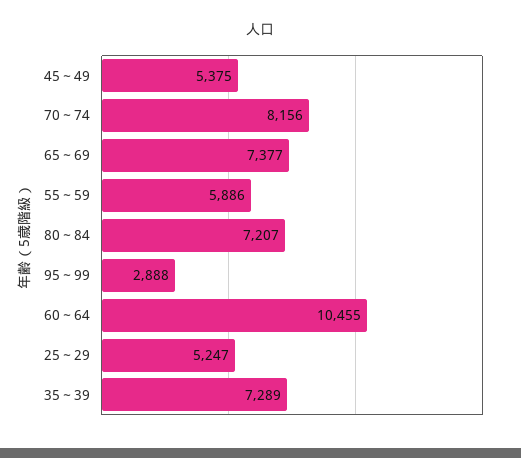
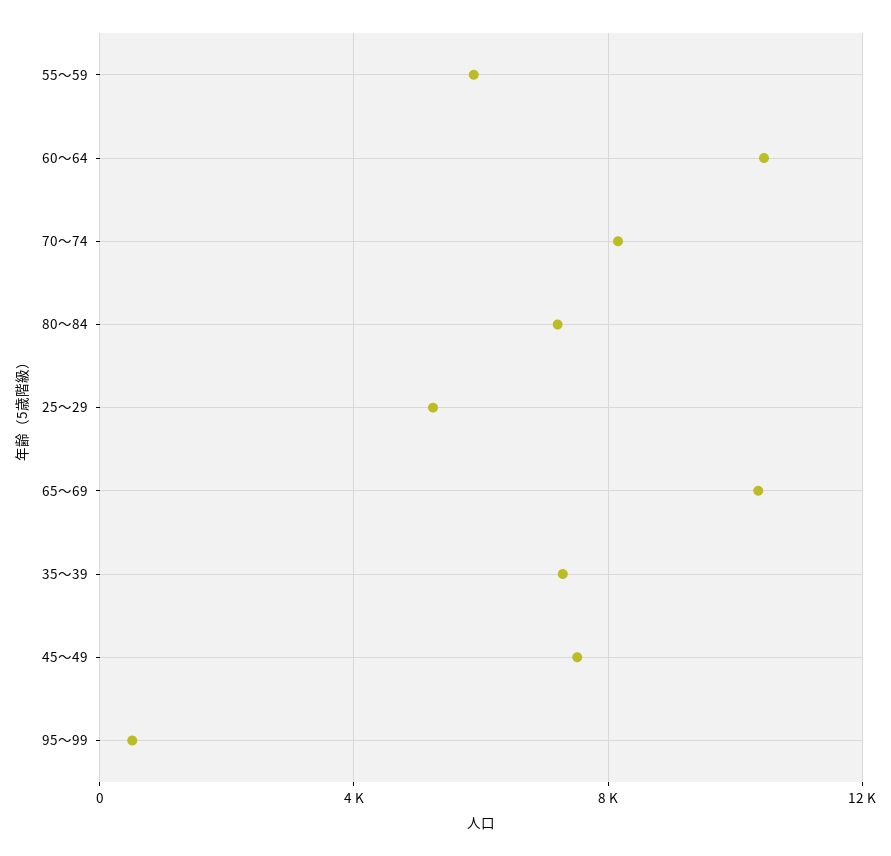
45～49: 5375 -> 7500
65～69: 7377 -> 10500
95～99: 2888 -> 500

